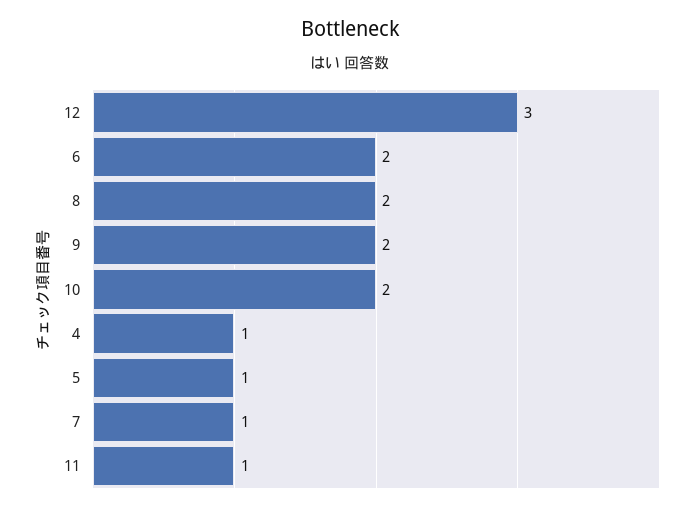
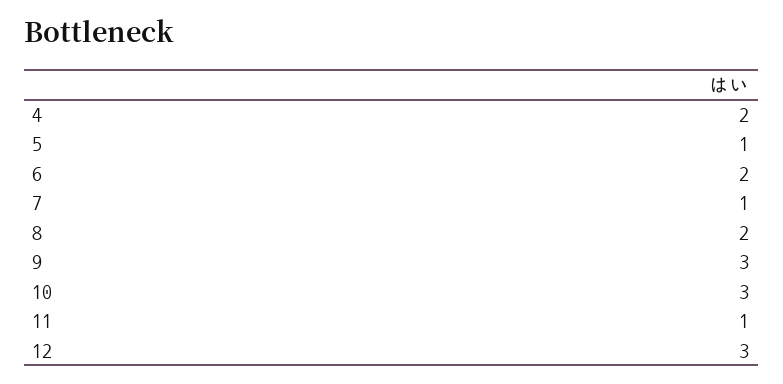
9: 2 -> 3
10: 2 -> 3
4: 1 -> 2

